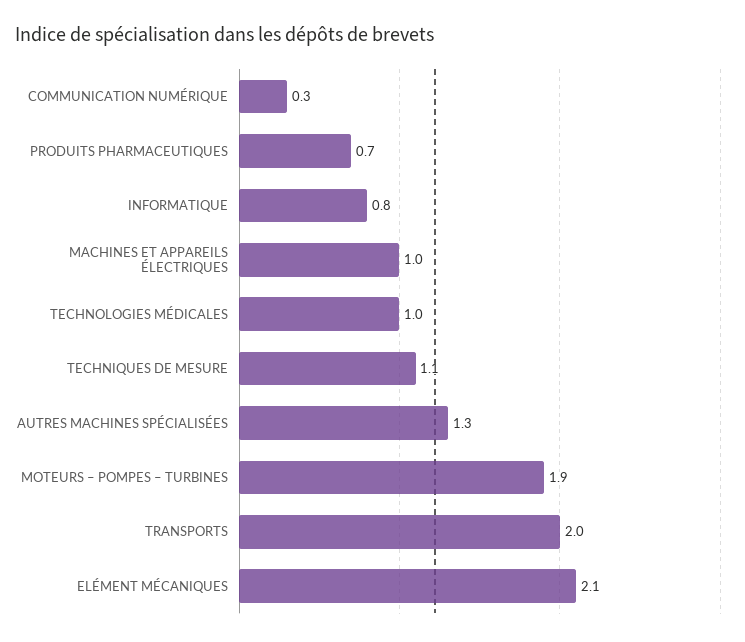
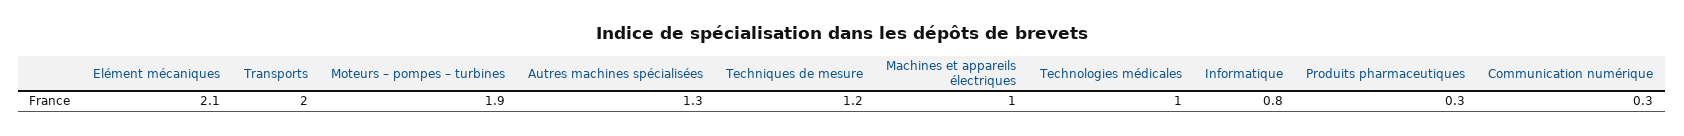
PRODUITS PHARMACEUTIQUES: 0.7 -> 0.3
TECHNIQUES DE MESURE: 1.1 -> 1.2

